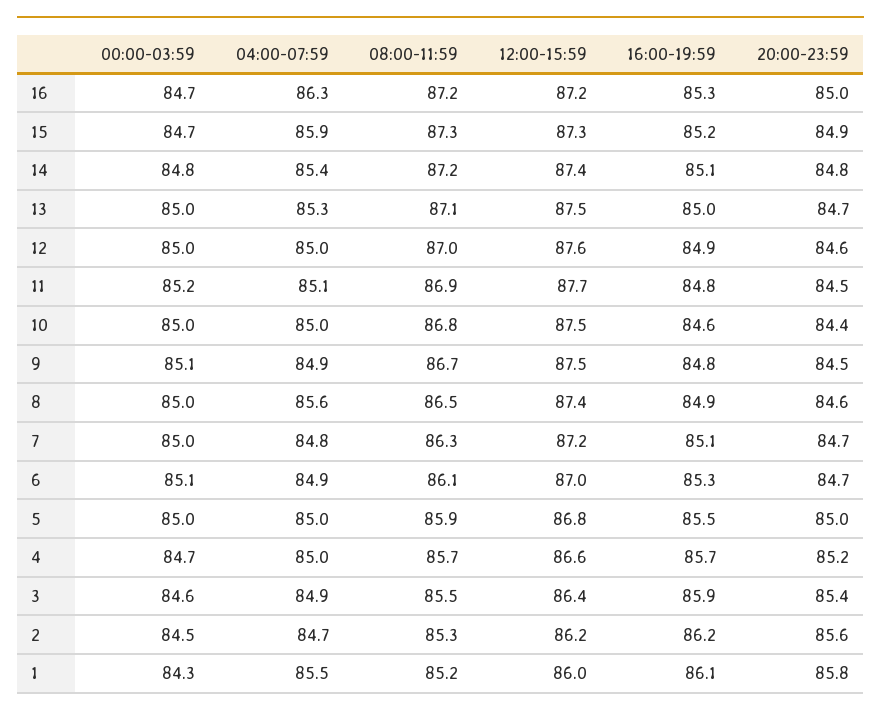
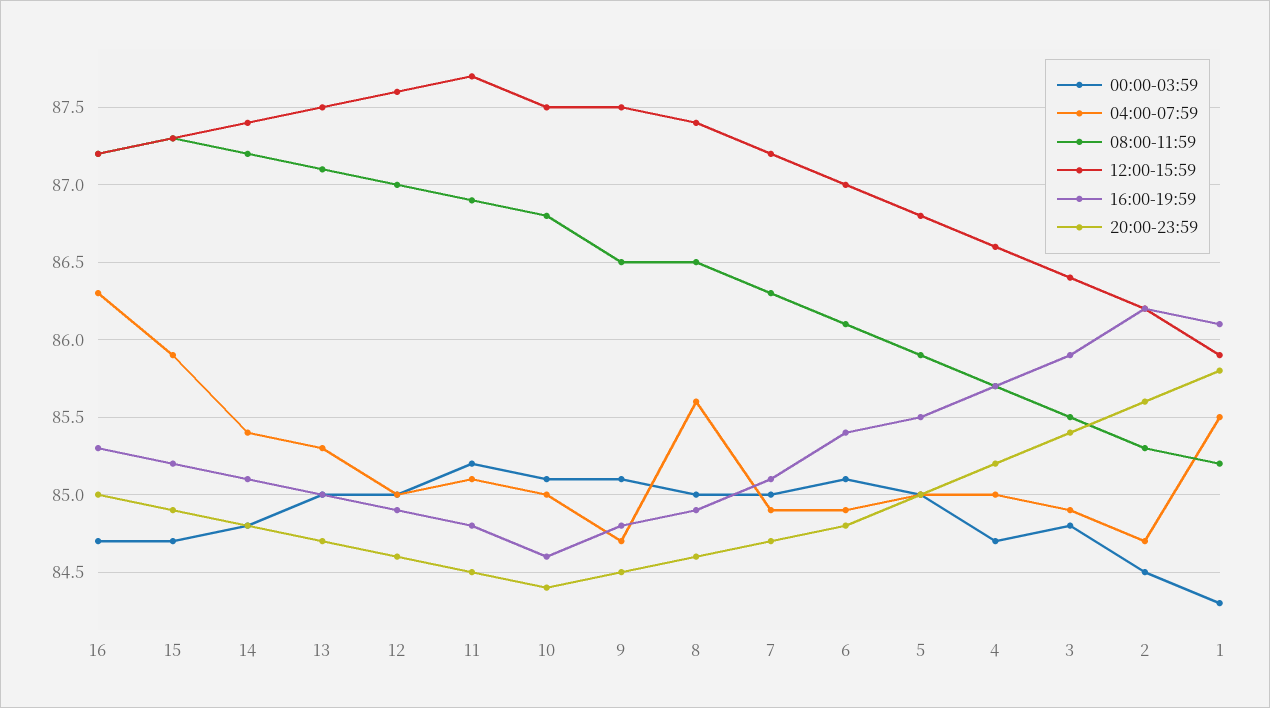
00:00-03:59, 10: 85 -> 85.1
04:00-07:59, 9: 84.9 -> 84.7
08:00-11:59, 9: 86.7 -> 86.5
04:00-07:59, 7: 84.8 -> 84.9
16:00-19:59, 6: 85.3 -> 85.4
20:00-23:59, 6: 84.7 -> 84.8
00:00-03:59, 3: 84.6 -> 84.8
12:00-15:59, 1: 86 -> 85.9

